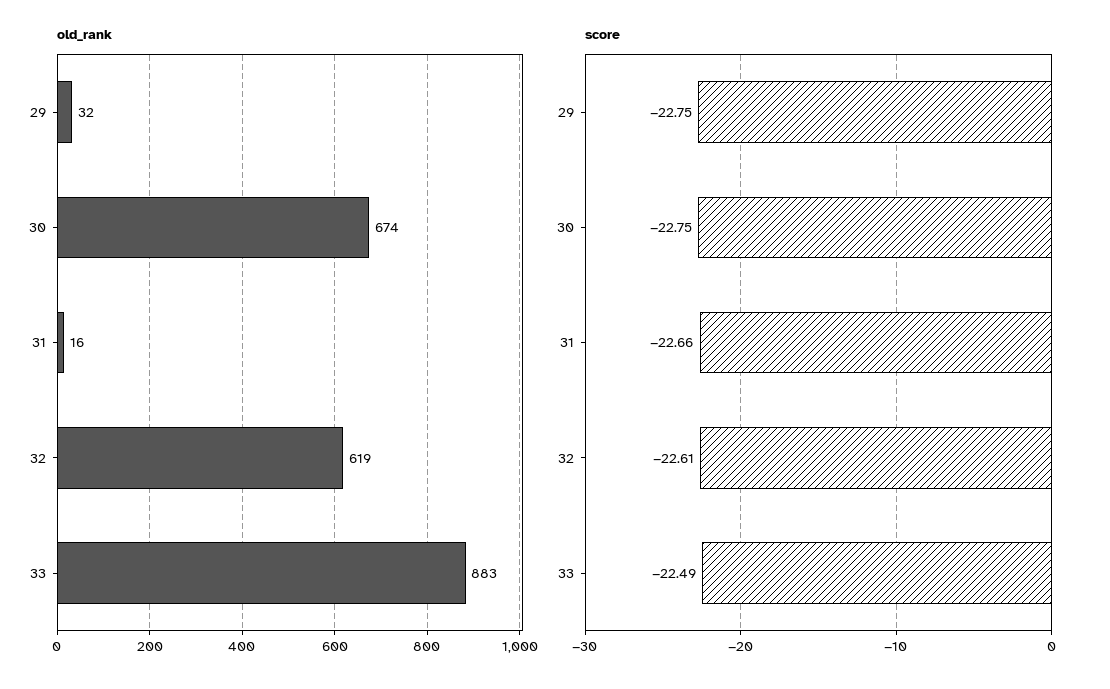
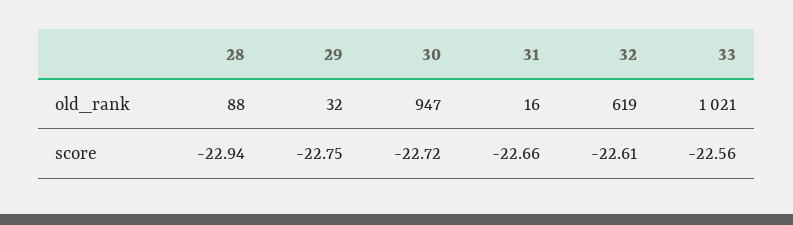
old_rank, 30: 674 -> 947
old_rank, 33: 883 -> 1021
score, 30: -22.75 -> -22.72
score, 33: -22.49 -> -22.56
old_rank, 28: none -> 88
score, 28: none -> -22.94

